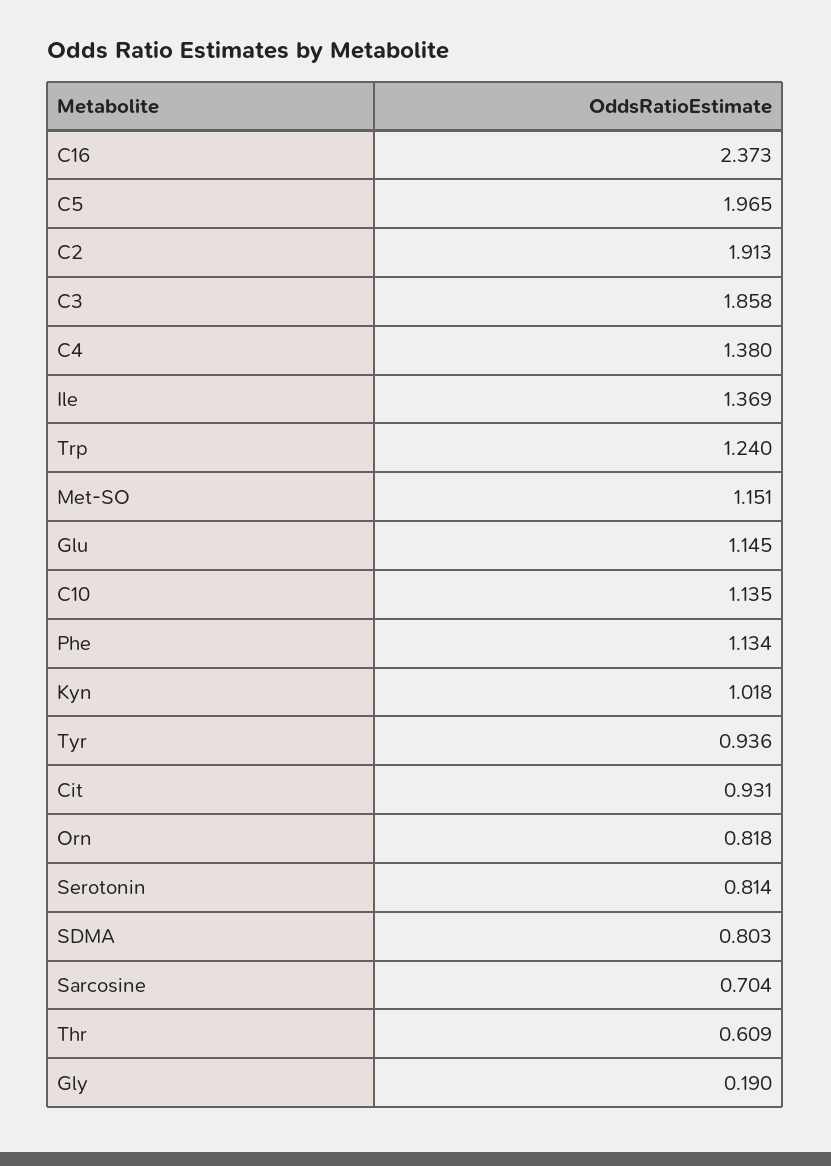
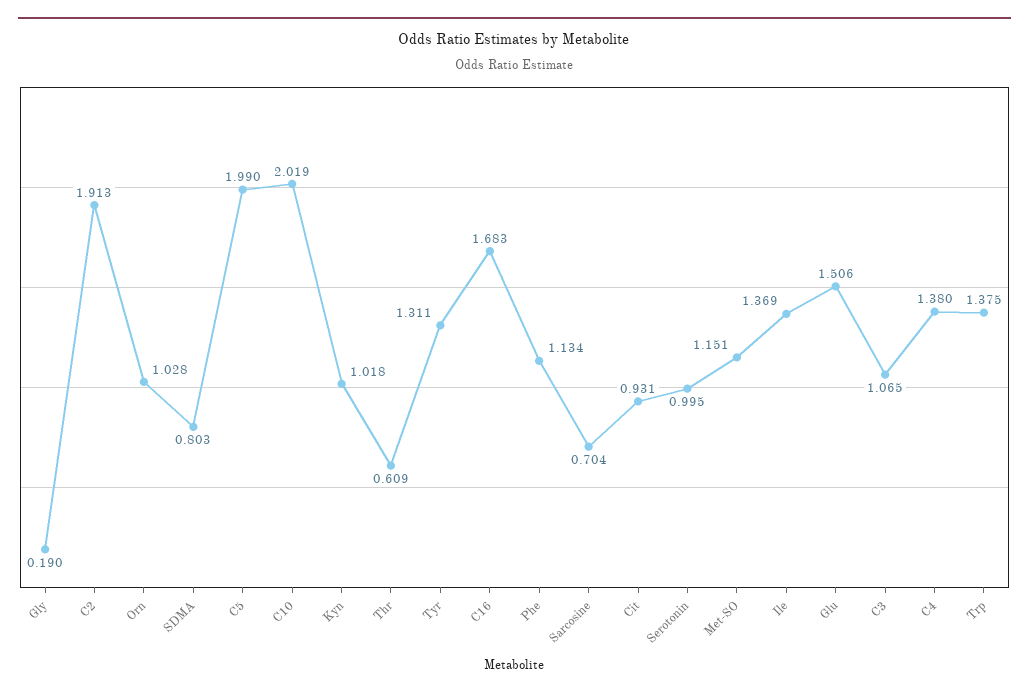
C16: 2.373 -> 1.683
C5: 1.965 -> 1.99
C3: 1.858 -> 1.065
Trp: 1.24 -> 1.375
Glu: 1.145 -> 1.506
C10: 1.135 -> 2.019
Tyr: 0.936 -> 1.311
Orn: 0.818 -> 1.028
Serotonin: 0.814 -> 0.995

